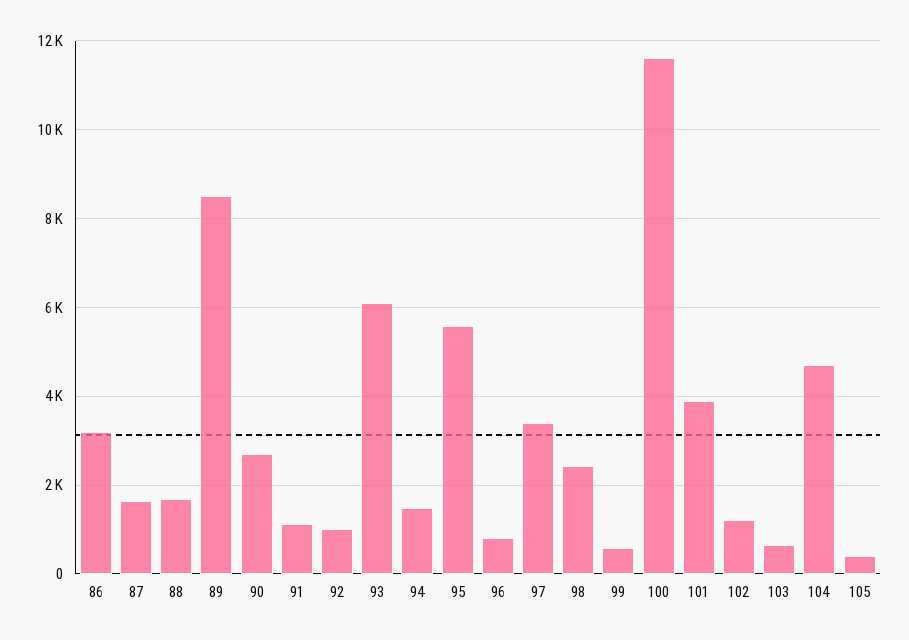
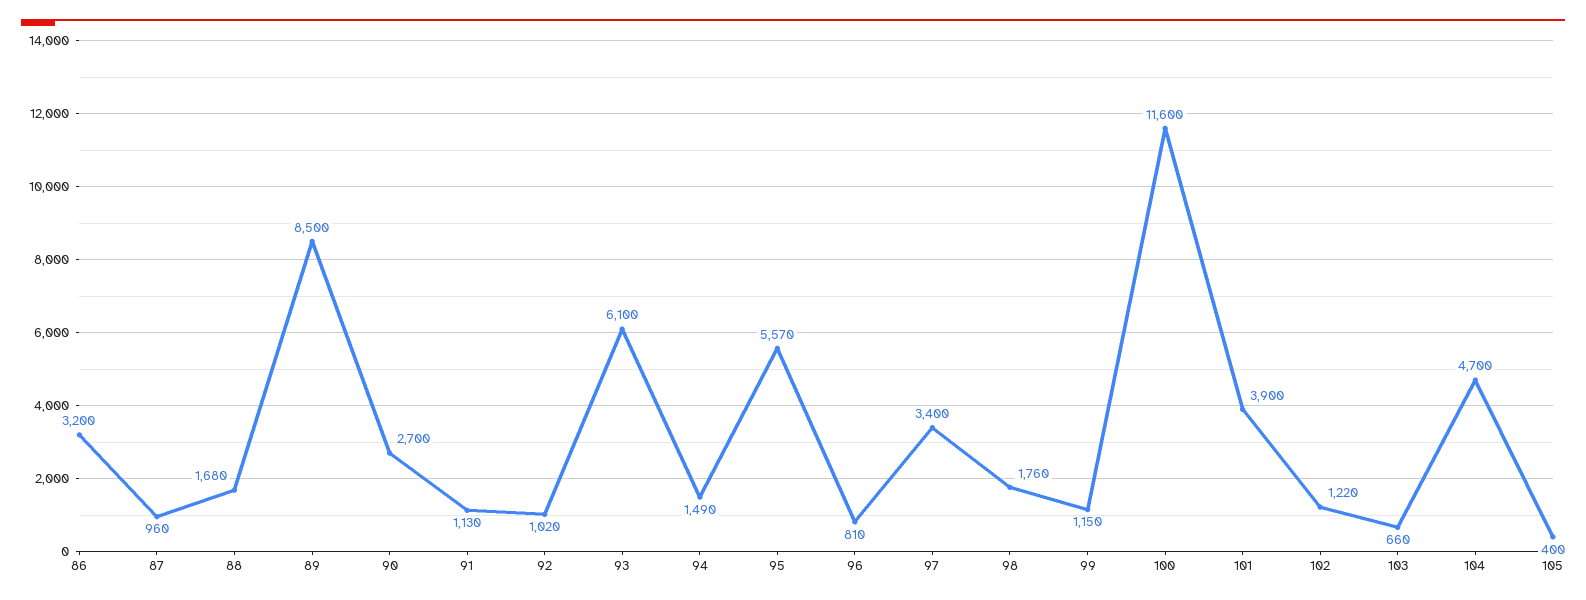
87: 1600 -> 960
98: 2400 -> 1760
99: 600 -> 1150

